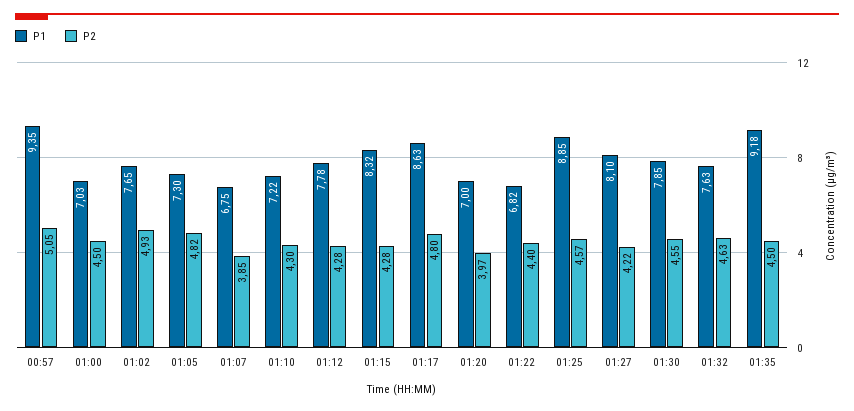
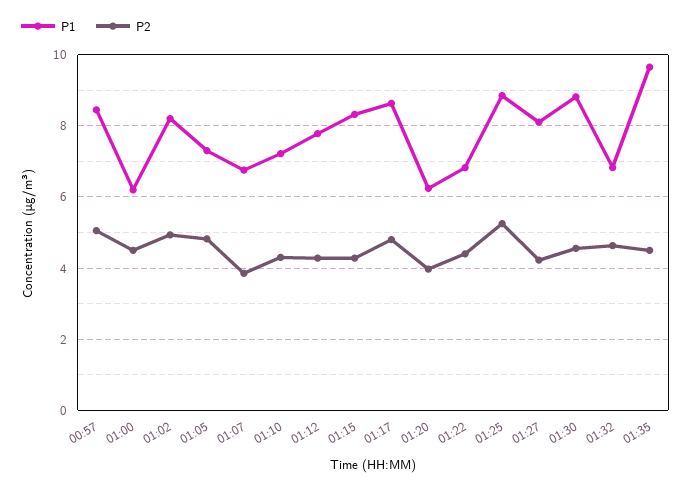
P1, 00:57: 9.35 -> 8.4
P1, 01:00: 7.03 -> 6.2
P1, 01:02: 7.65 -> 8.2
P1, 01:20: 7 -> 6.2
P2, 01:25: 4.57 -> 5.2
P1, 01:30: 7.85 -> 8.8
P1, 01:32: 7.63 -> 6.8
P1, 01:35: 9.18 -> 9.6

